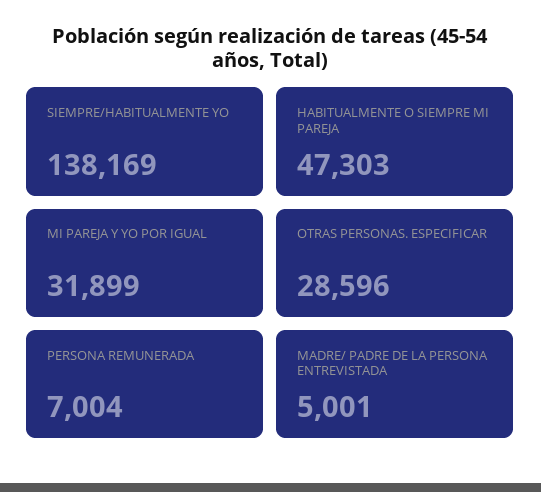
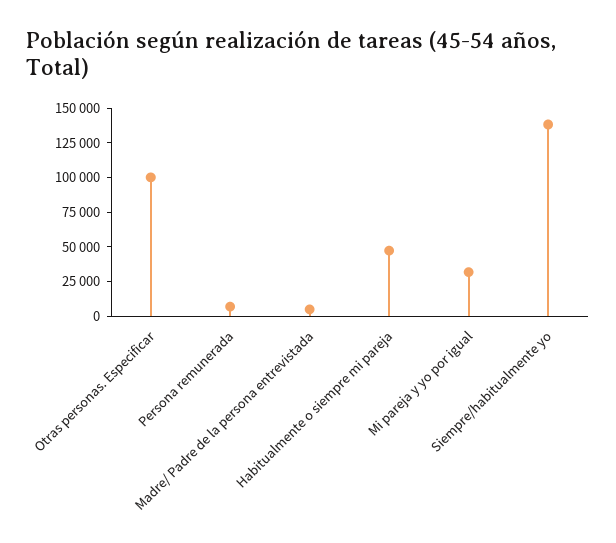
OTRAS PERSONAS. ESPECIFICAR: 28596 -> 100000

